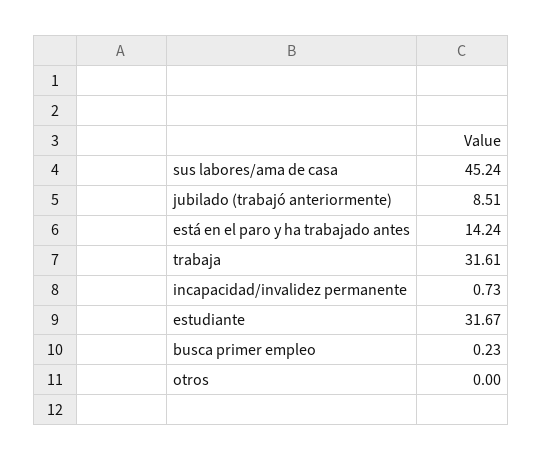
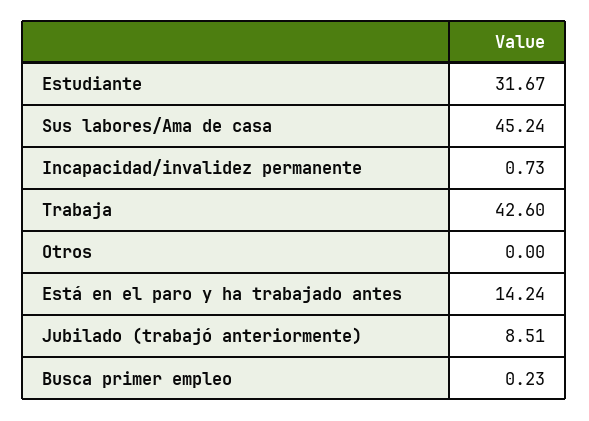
trabaja: 31.61 -> 42.6

